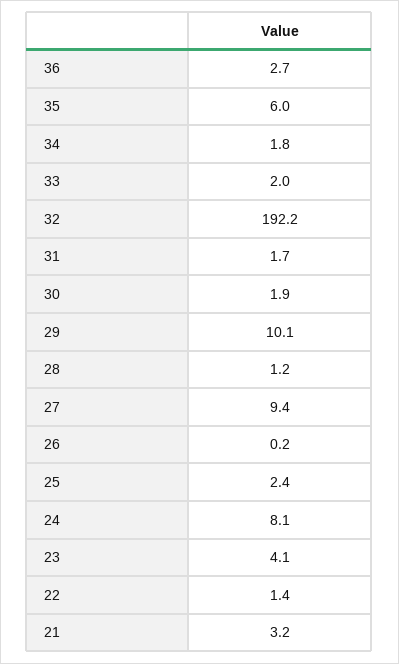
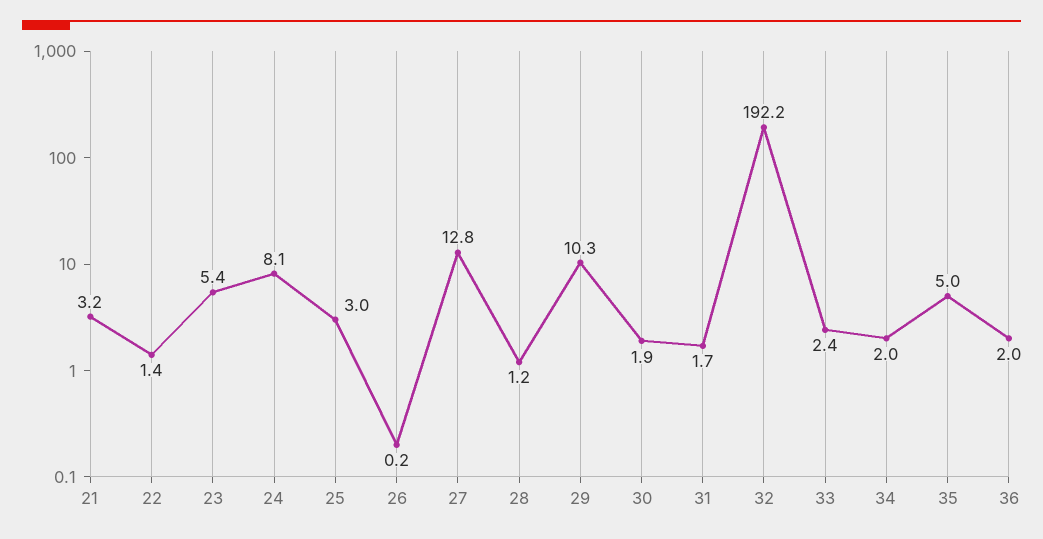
36: 2.7 -> 2
35: 6 -> 5
34: 1.8 -> 2
33: 2 -> 2.4
29: 10.1 -> 10.3
27: 9.4 -> 12.8
25: 2.4 -> 3
23: 4.1 -> 5.4

